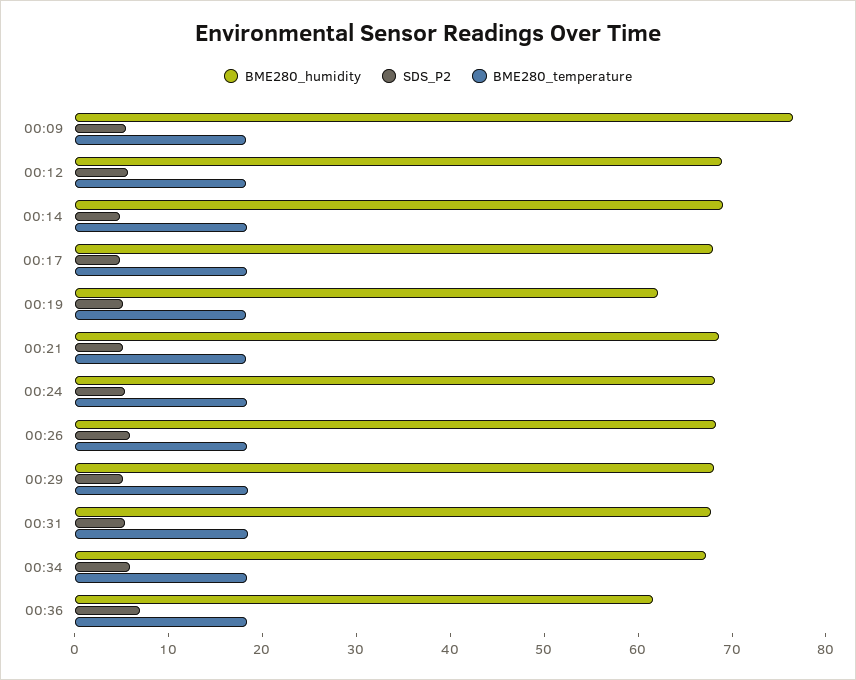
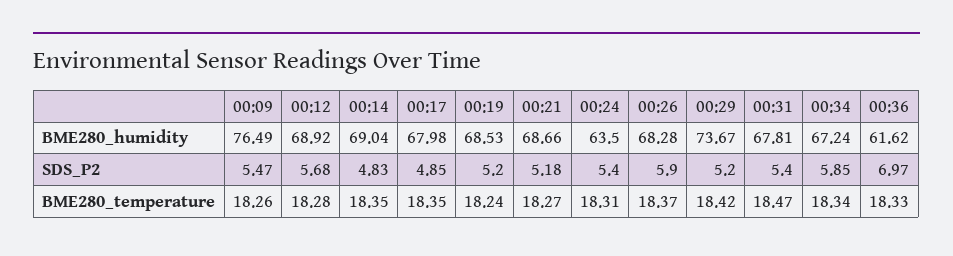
BME280_humidity, 00:19: 62 -> 68.53
BME280_humidity, 00:24: 68 -> 63.5
BME280_humidity, 00:29: 68 -> 73.67

